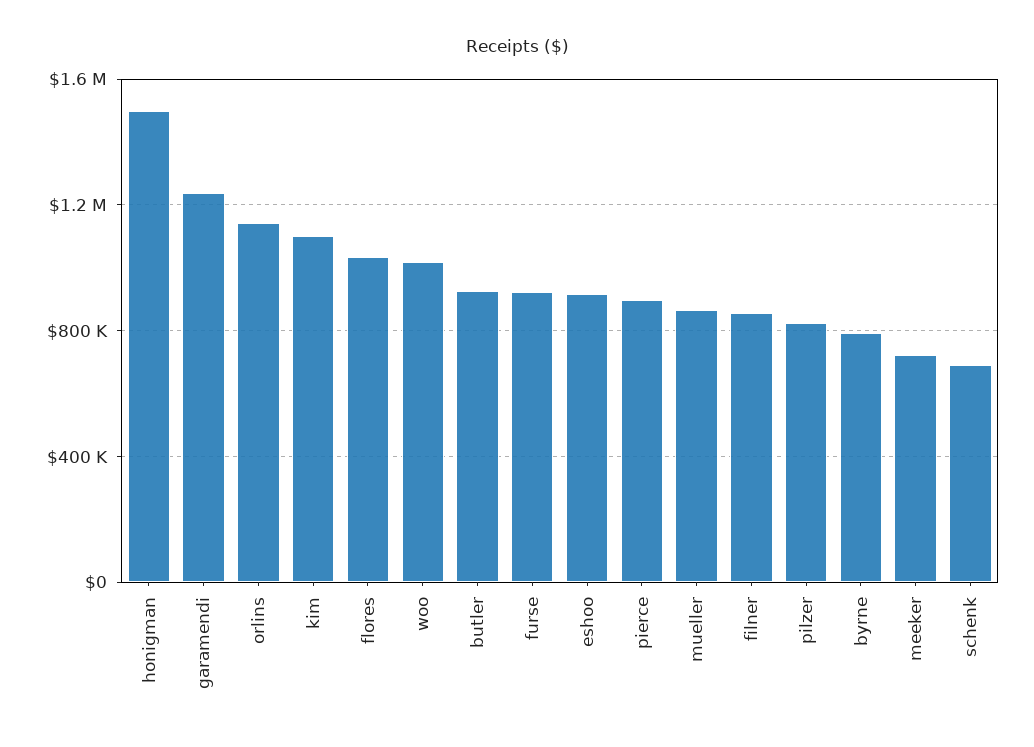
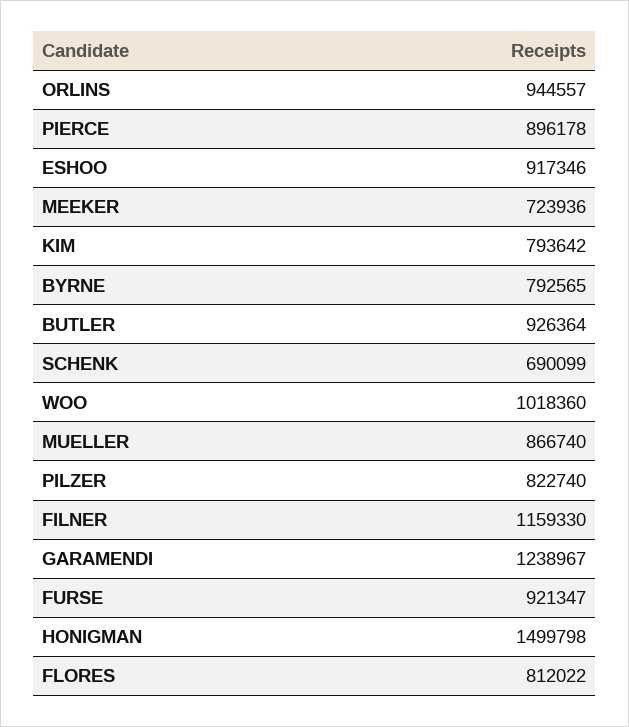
orlins: 1150000 -> 944557
kim: 1100000 -> 793642
flores: 1050000 -> 812022
filner: 850000 -> 1159330

